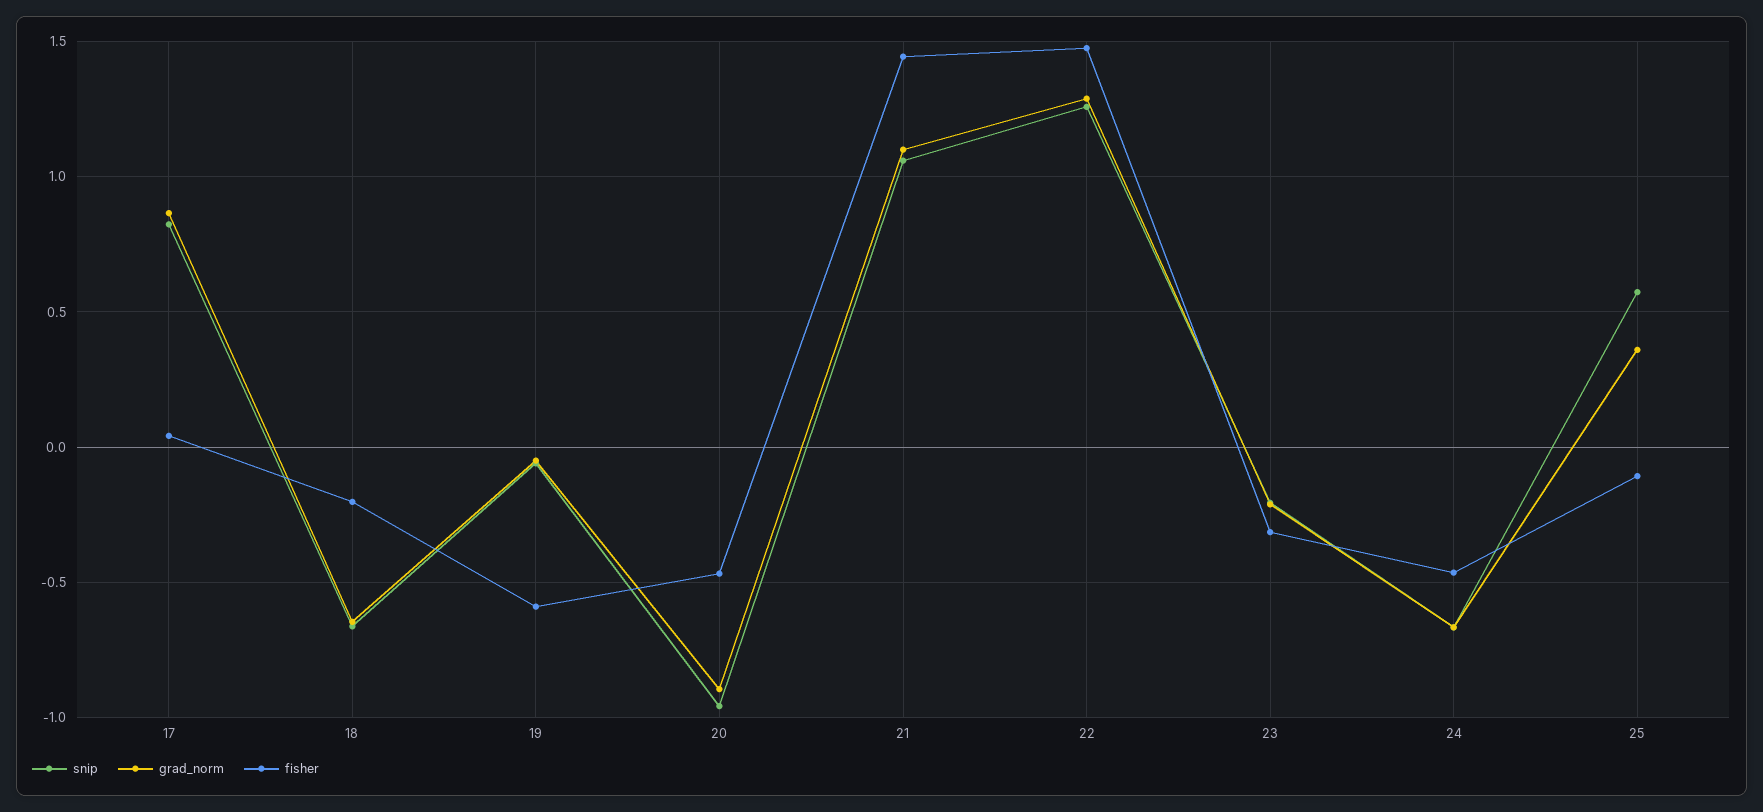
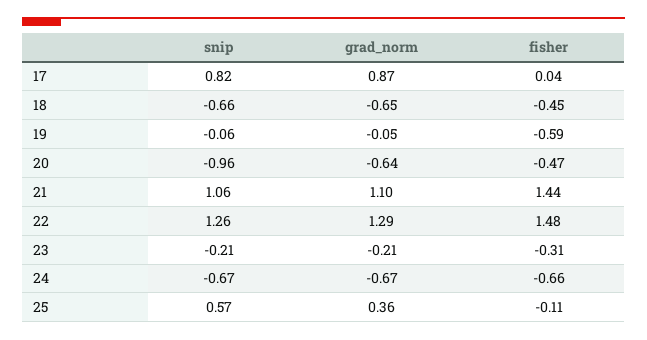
fisher, 18: -0.2 -> -0.45
grad_norm, 20: -0.9 -> -0.64
fisher, 24: -0.45 -> -0.66

